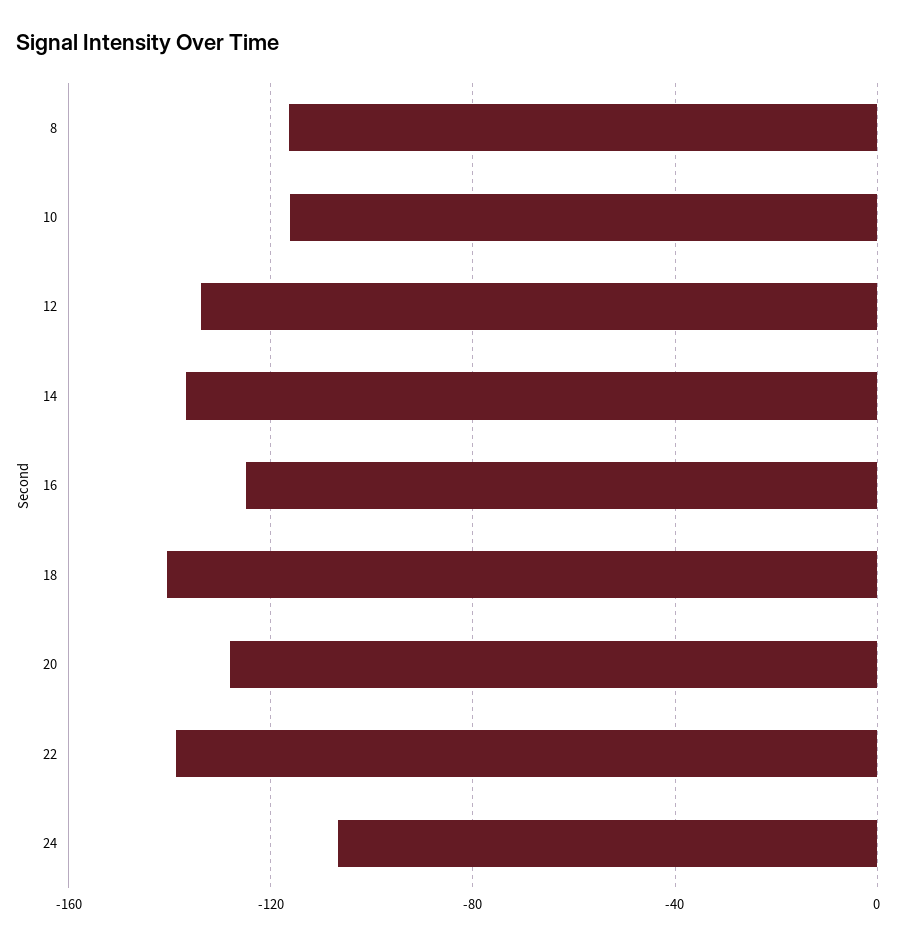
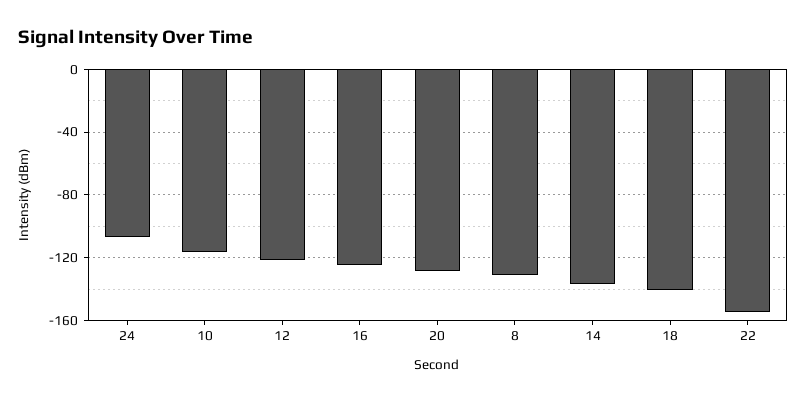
8: -115 -> -130
12: -135 -> -120
22: -140 -> -155

